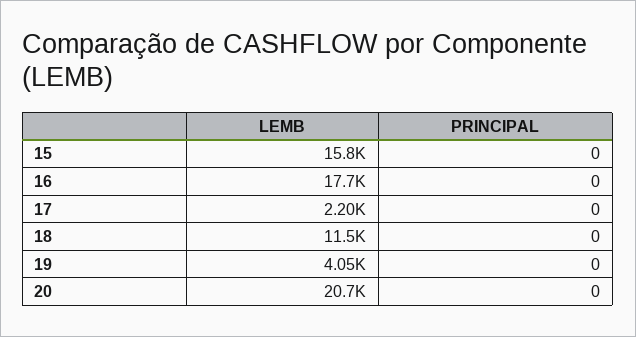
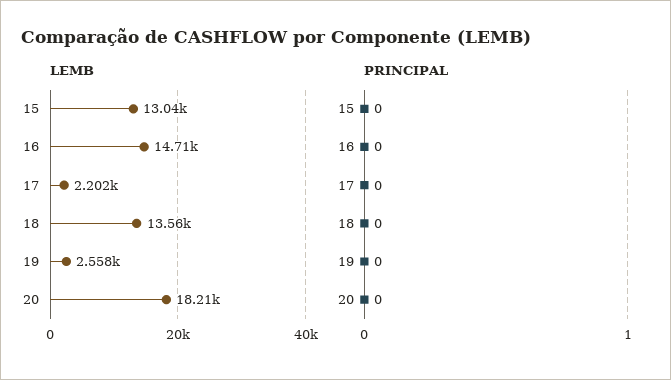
LEMB, 15: 15800 -> 13040
LEMB, 16: 17700 -> 14710
LEMB, 18: 11500 -> 13560
LEMB, 19: 4050 -> 2558
LEMB, 20: 20700 -> 18210

